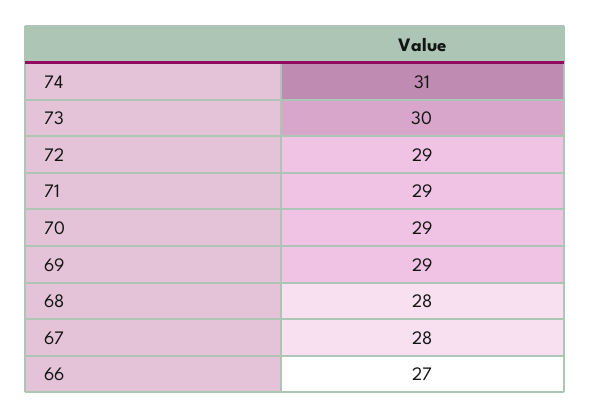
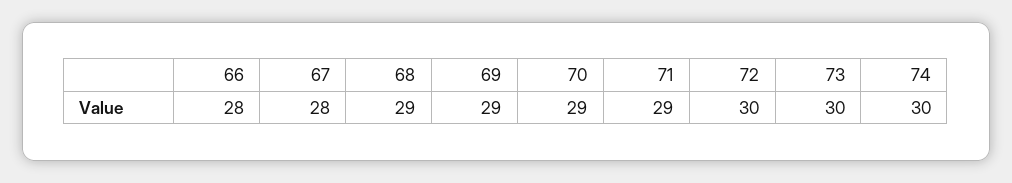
74: 31 -> 30
72: 29 -> 30
68: 28 -> 29
66: 27 -> 28

